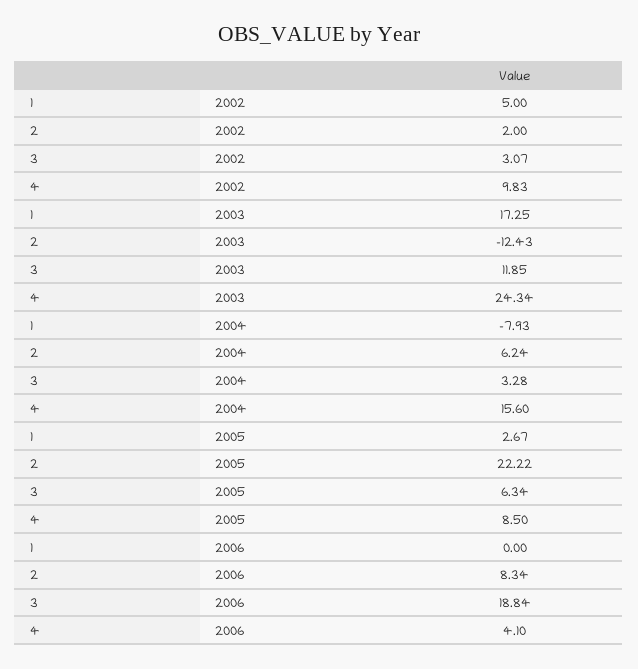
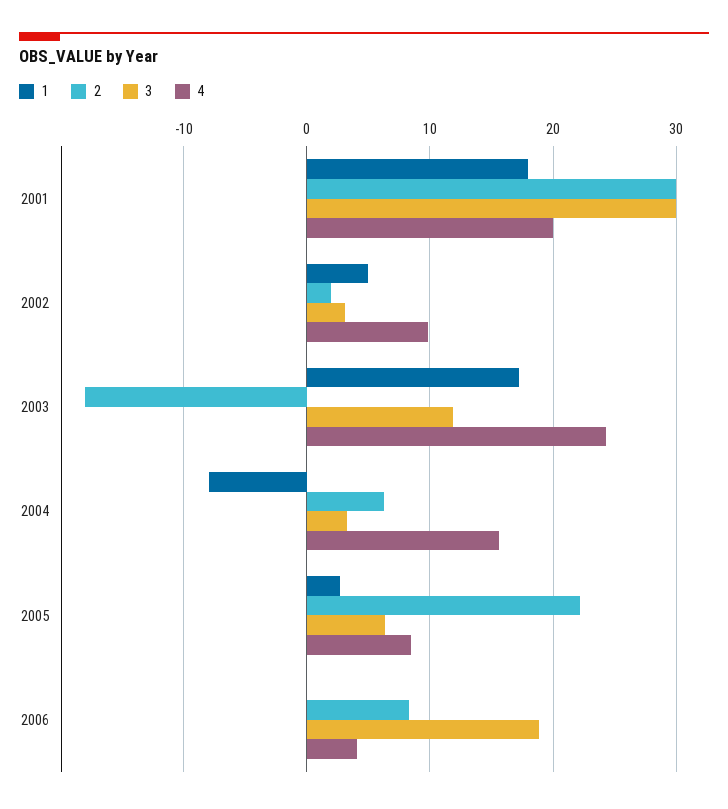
2, 2003: -12.43 -> -18
1, 2001: none -> 18
2, 2001: none -> 30
3, 2001: none -> 30
4, 2001: none -> 20

